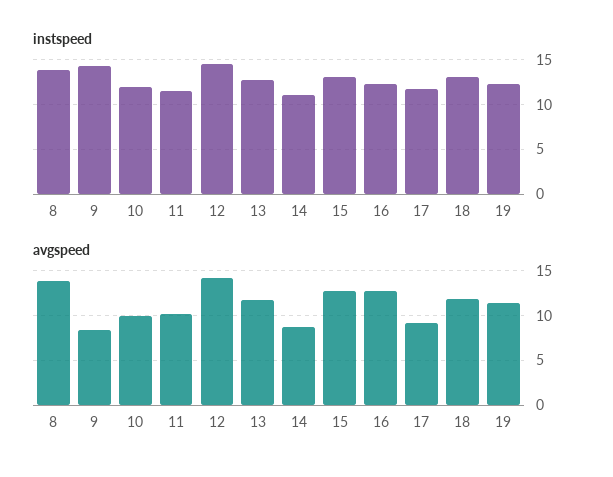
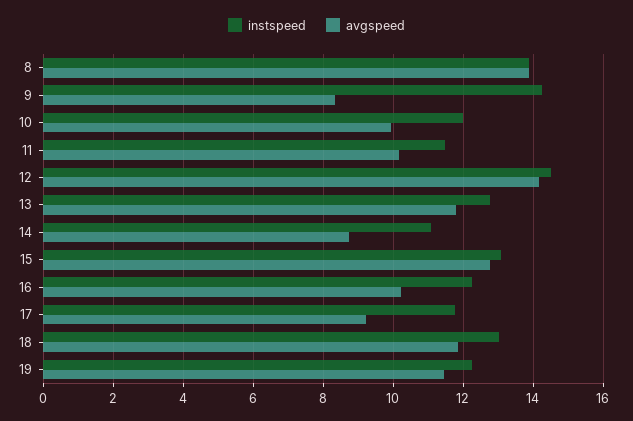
avgspeed, 16: 13 -> 10.2

